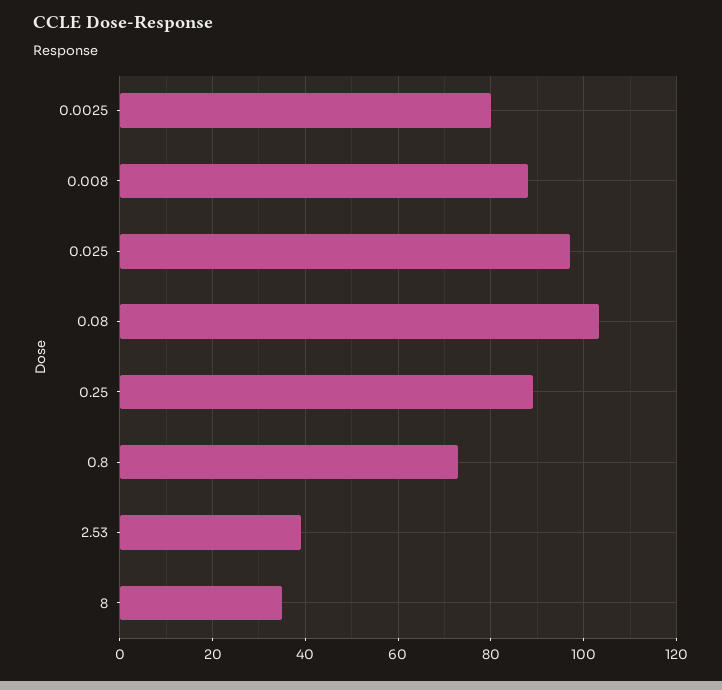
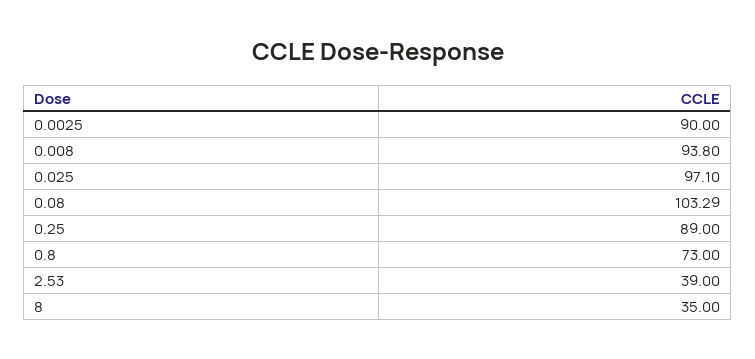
0.0025: 80 -> 90
0.008: 88 -> 93.8

